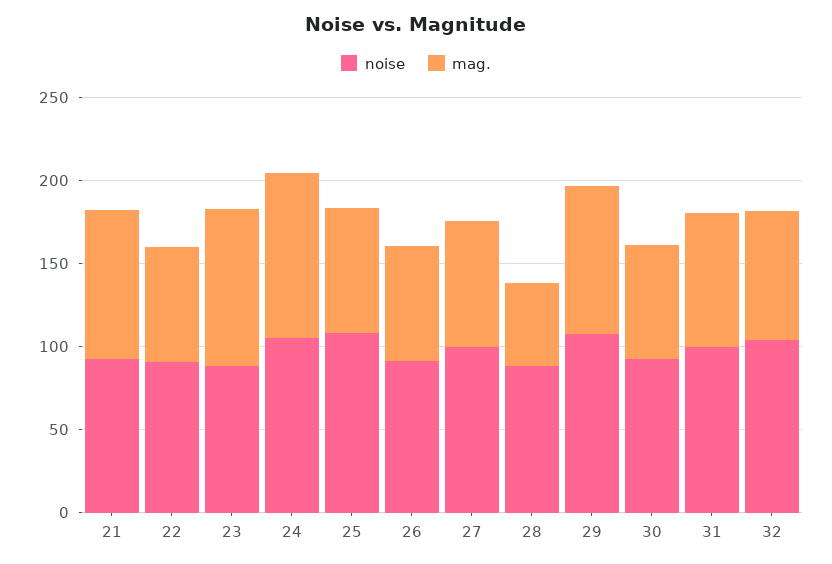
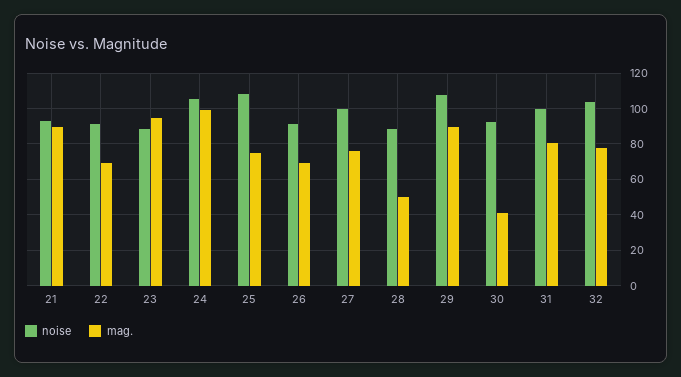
mag., 30: 70 -> 40

